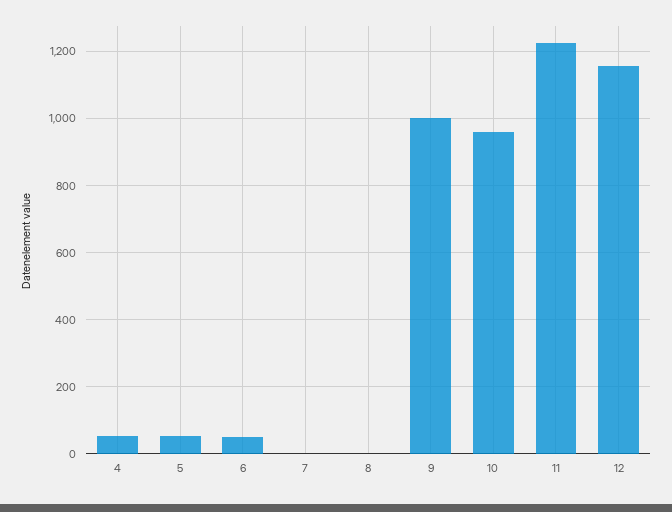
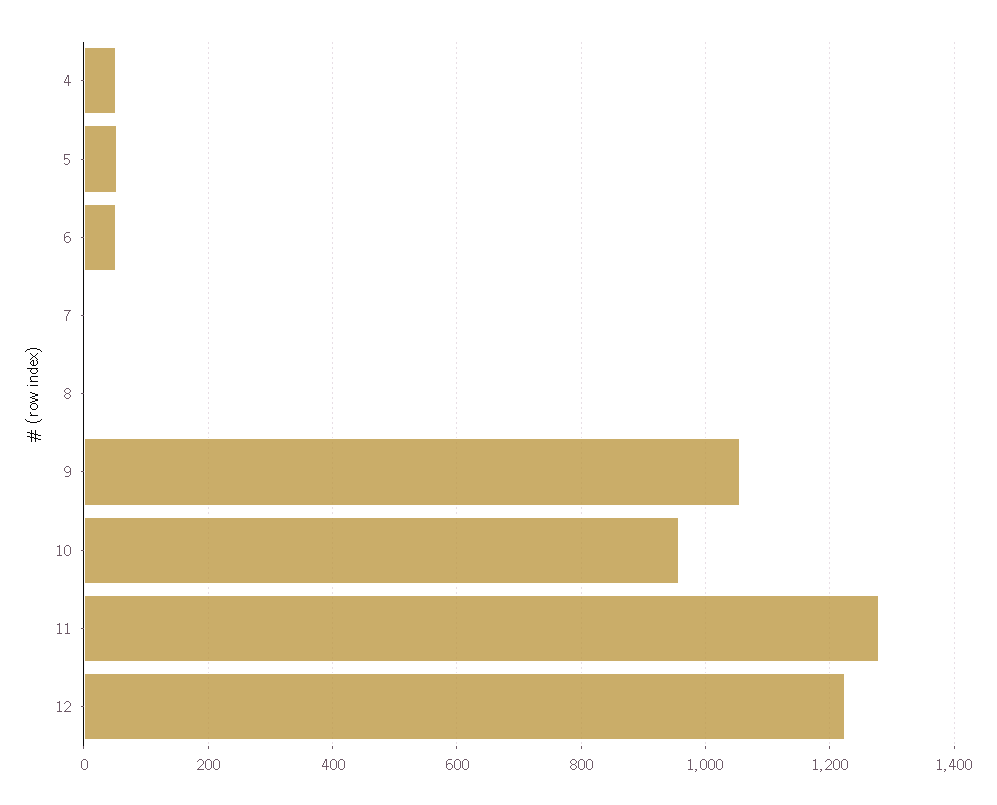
9: 1000 -> 1060
11: 1220 -> 1280
12: 1160 -> 1220

